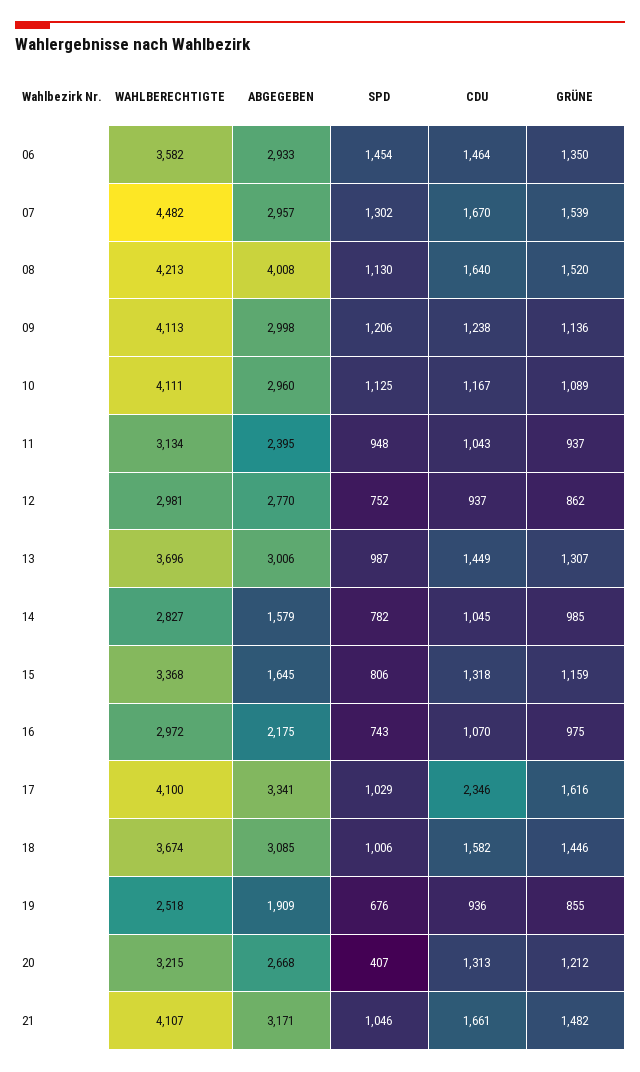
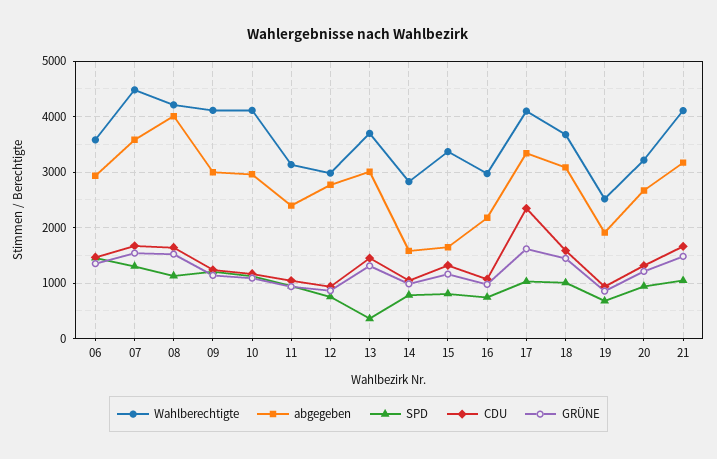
ABGEGEBEN, 07: 2957 -> 3600
SPD, 13: 987 -> 400
SPD, 20: 407 -> 1000

